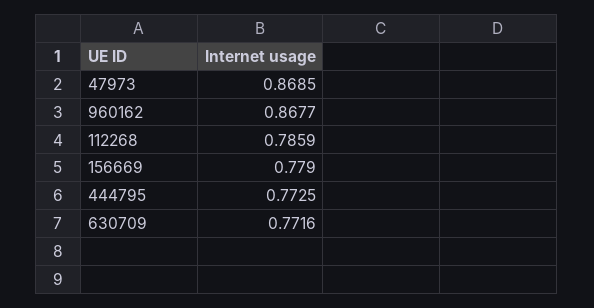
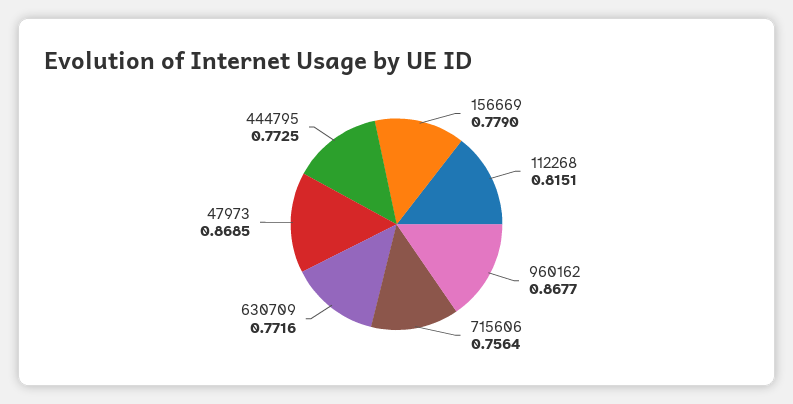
112268: 0.7859 -> 0.8151
715606: none -> 0.7564

